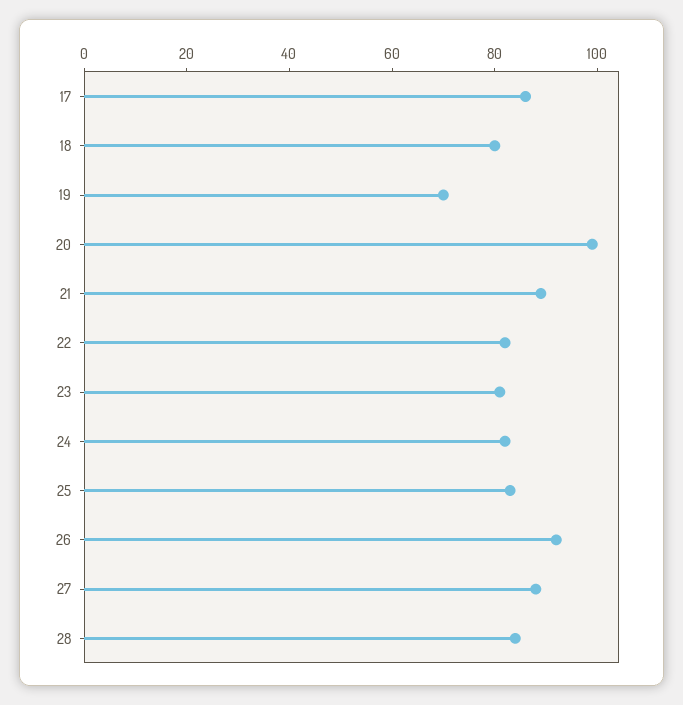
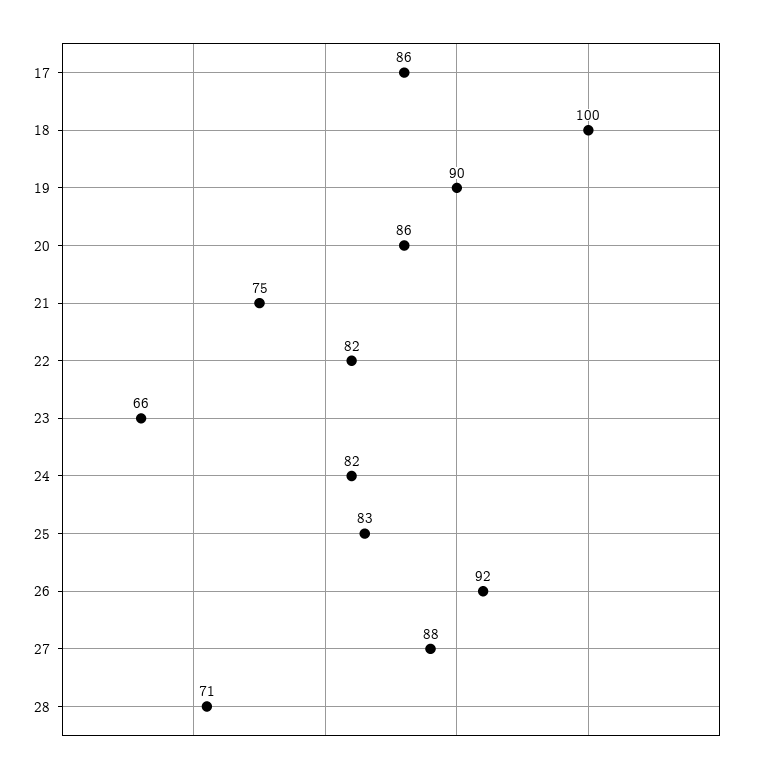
18: 80 -> 100
19: 70 -> 90
20: 100 -> 86
21: 90 -> 75
23: 80 -> 66
28: 85 -> 71

